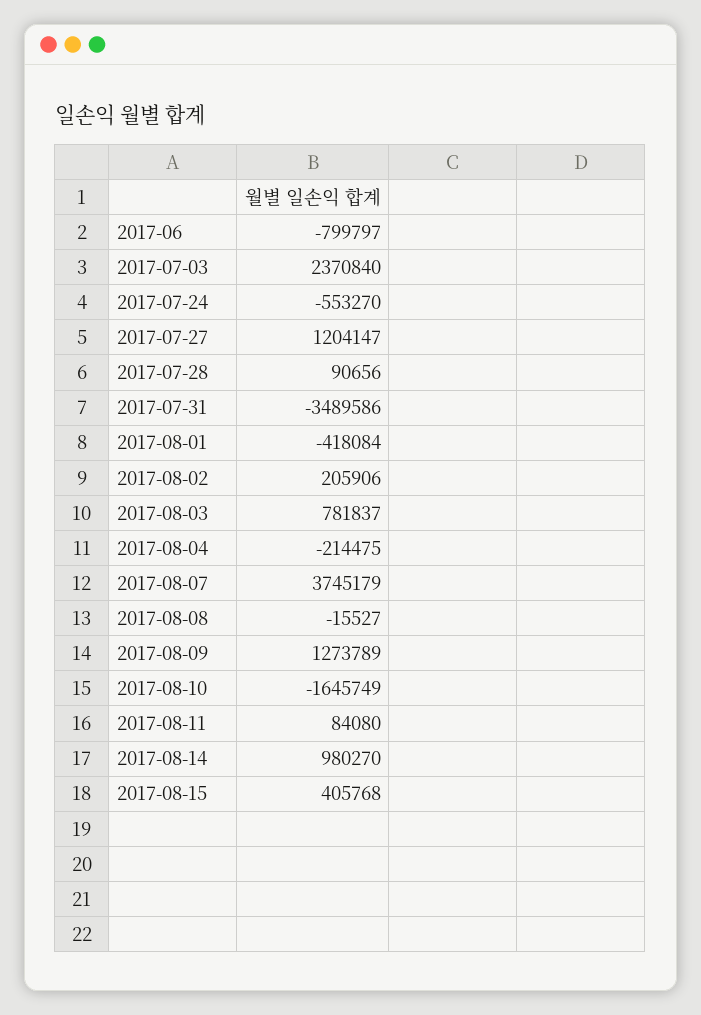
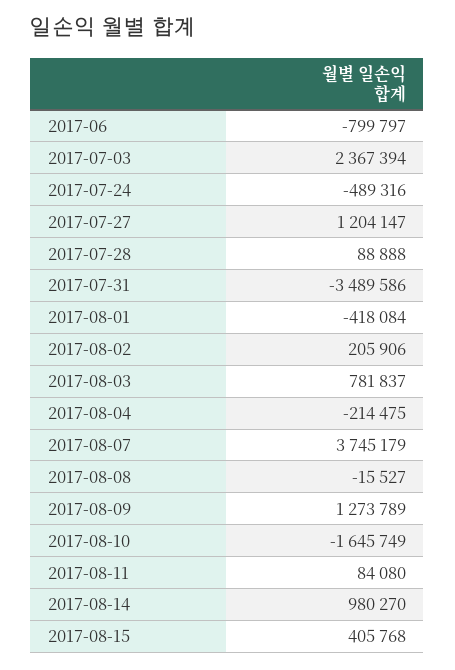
2017-07-03: 2370840 -> 2367394
2017-07-24: -553270 -> -489316
2017-07-28: 90656 -> 88888

